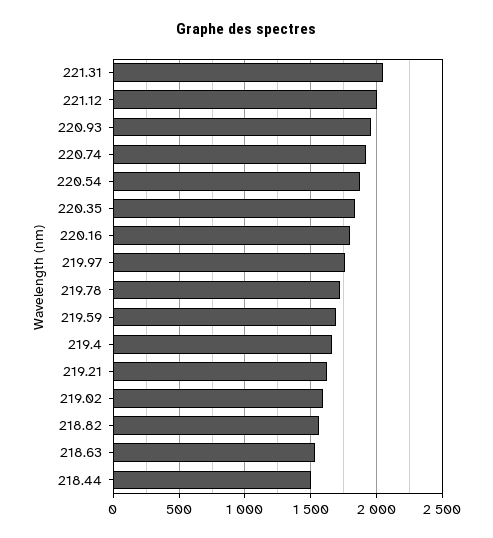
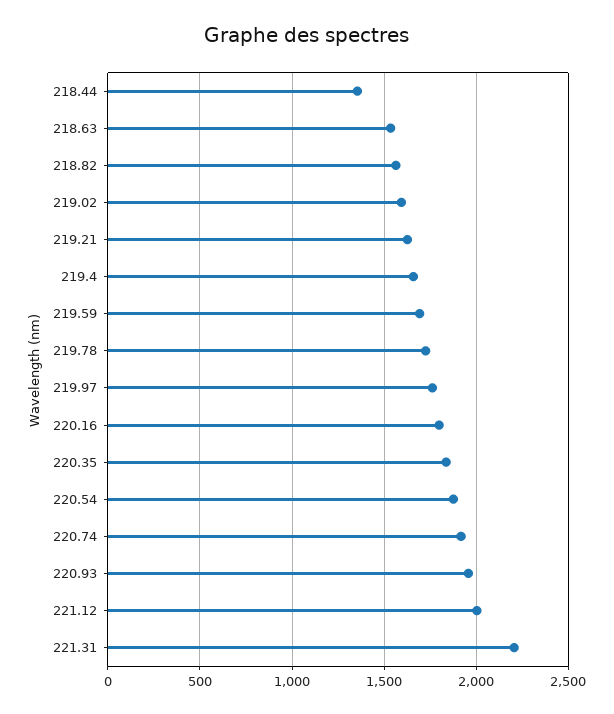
221.31: 2050 -> 2200
218.44: 1500 -> 1350

